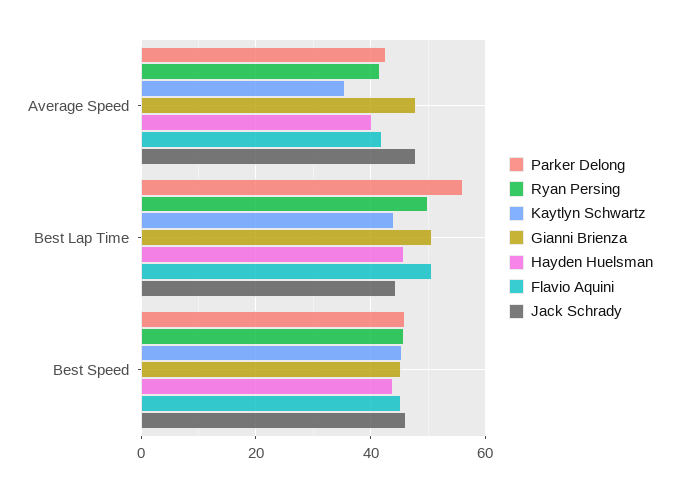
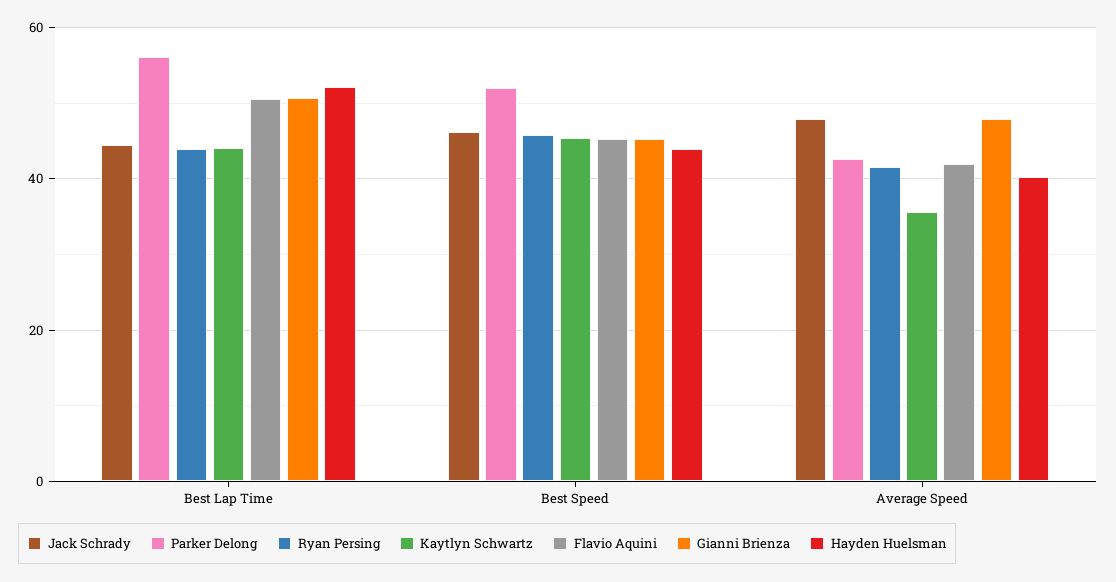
Ryan Persing, Best Lap Time: 50 -> 44
Hayden Huelsman, Best Lap Time: 46 -> 52
Parker Delong, Best Speed: 46 -> 52

